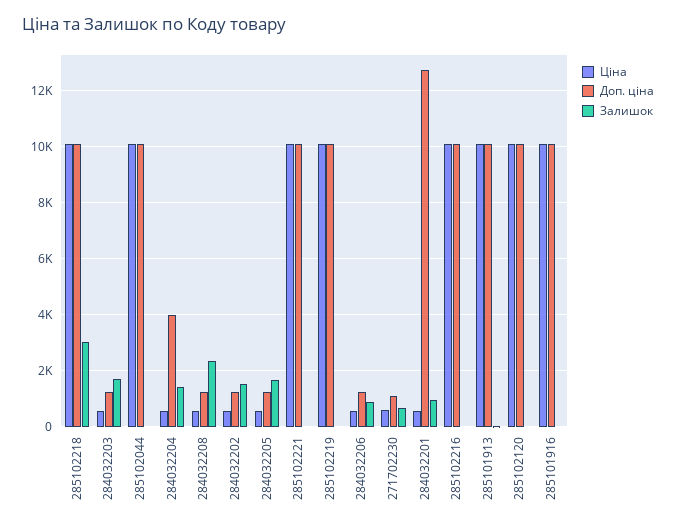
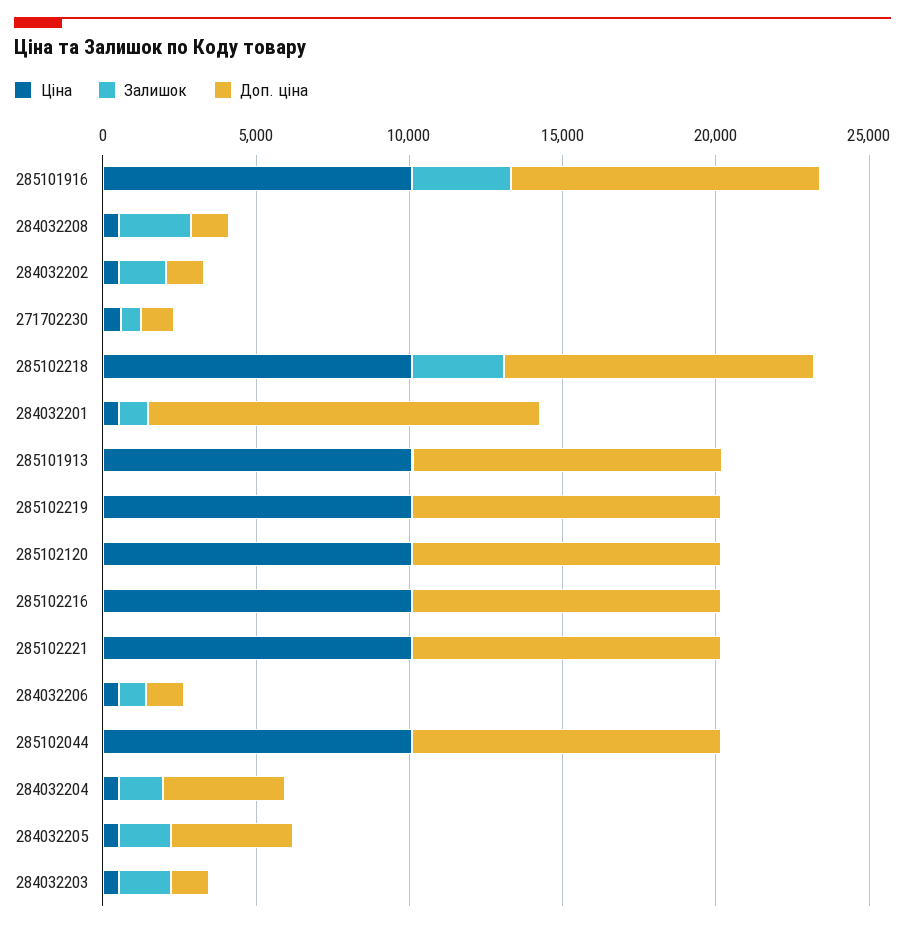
Доп. ціна, 284032205: 1250 -> 4000
Залишок, 285101916: 0 -> 3000

